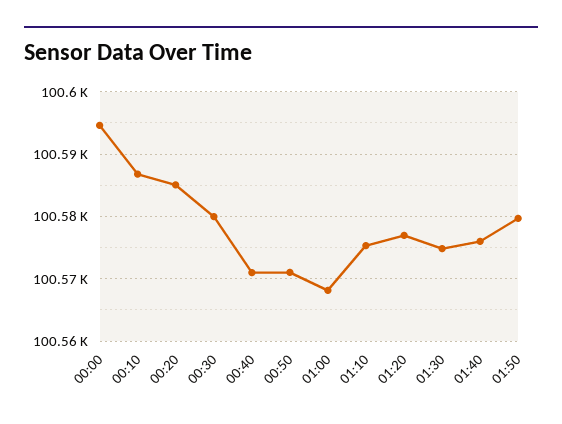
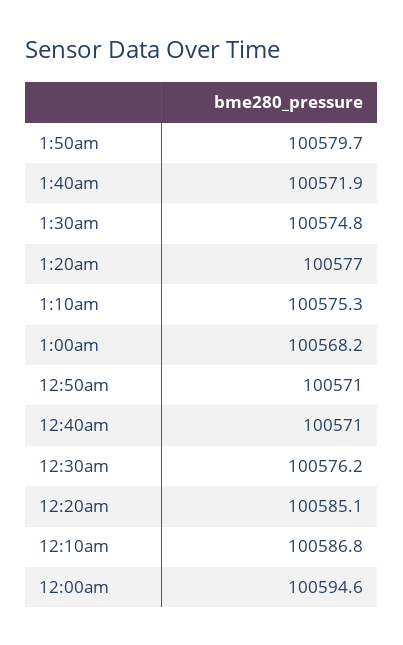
00:30: 100580 -> 100576.2
01:40: 100576 -> 100571.9

